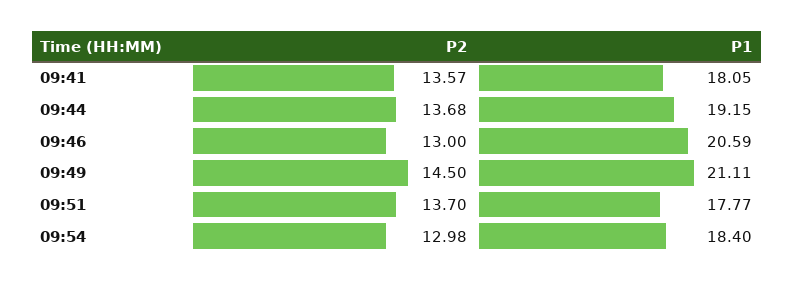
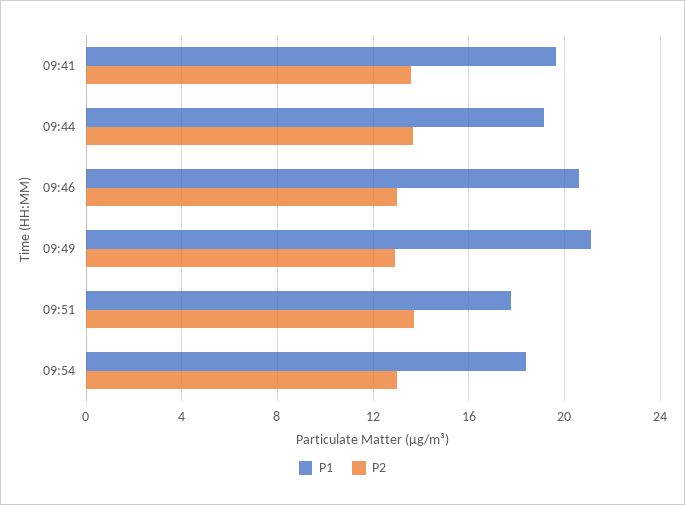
P1, 09:41: 18.05 -> 19.5
P2, 09:49: 14.5 -> 13

